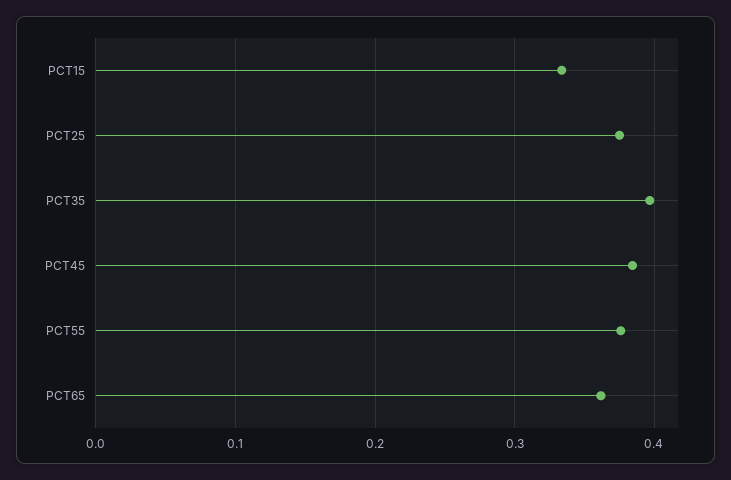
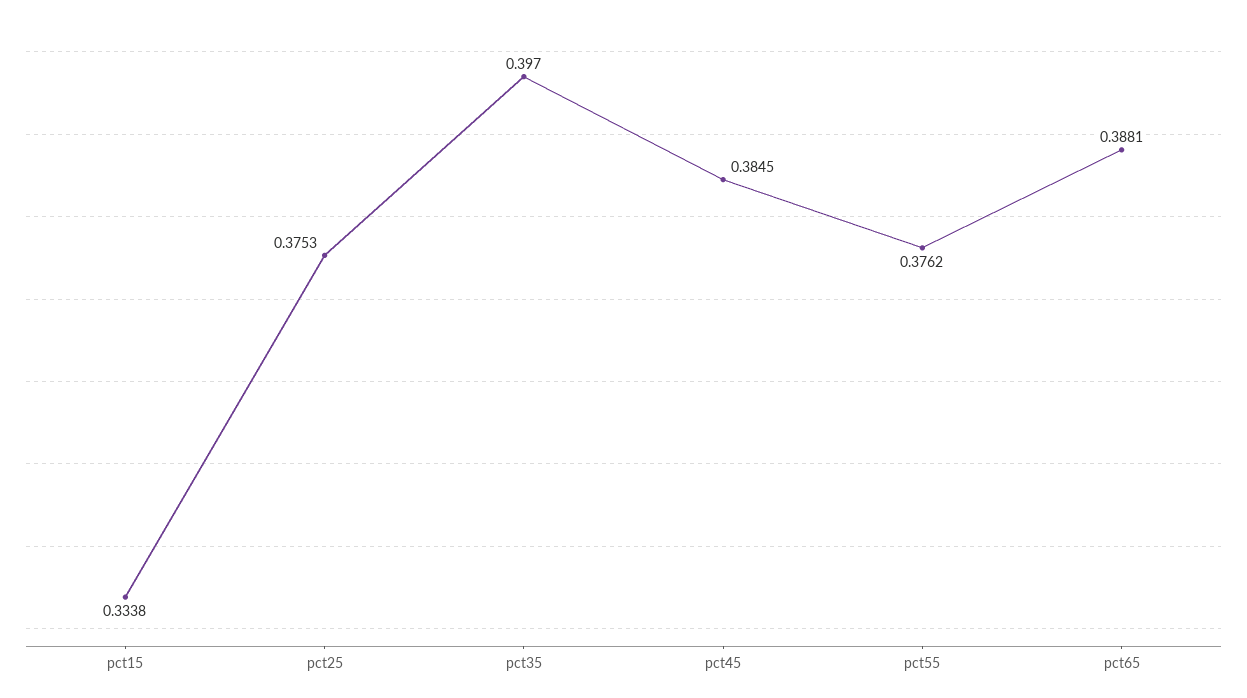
PCT65: 0.36 -> 0.3881

